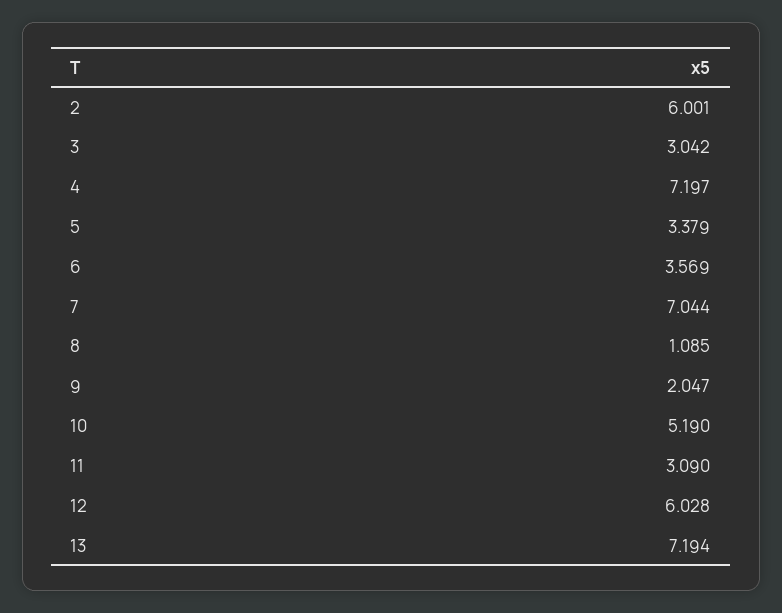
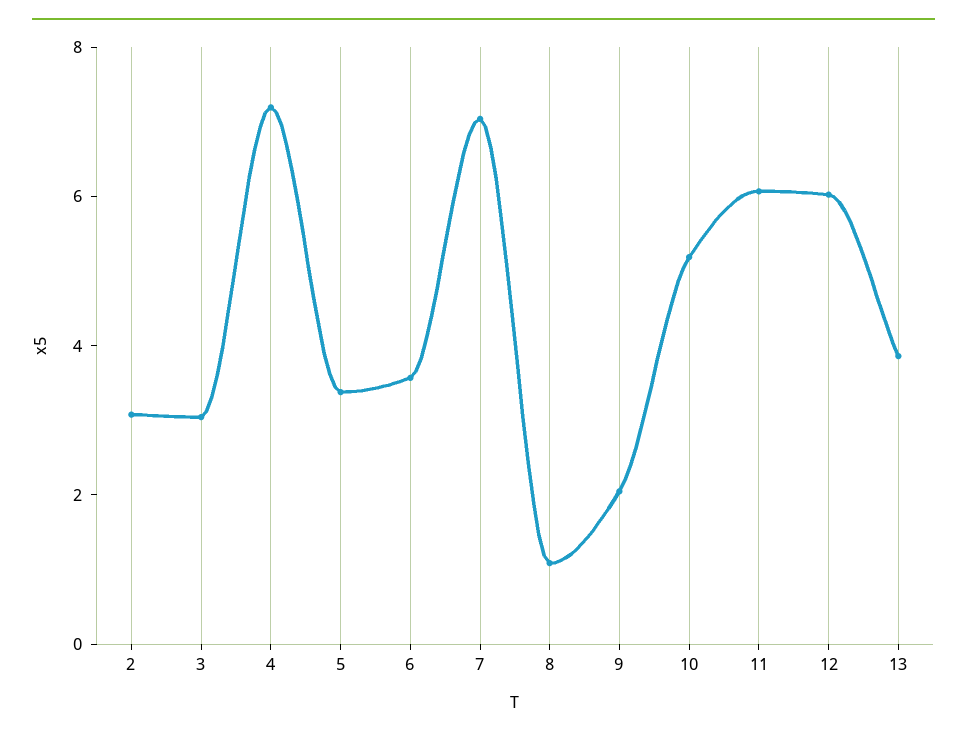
2: 6.001 -> 3
11: 3.09 -> 6
13: 7.194 -> 4

